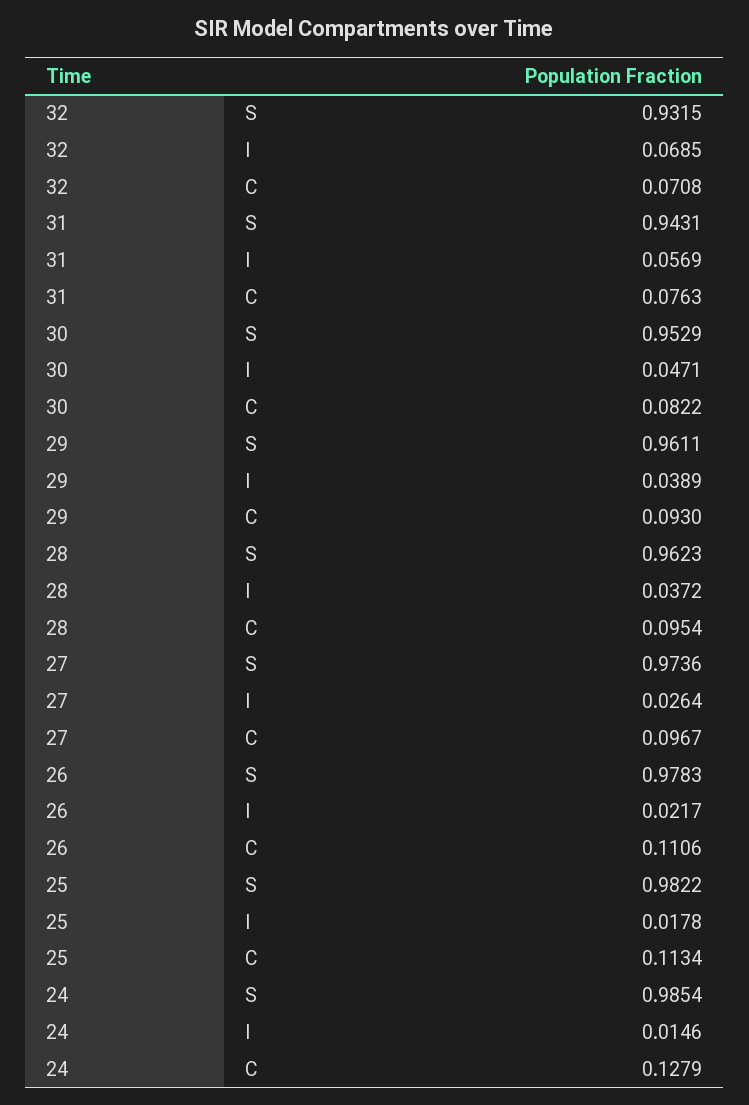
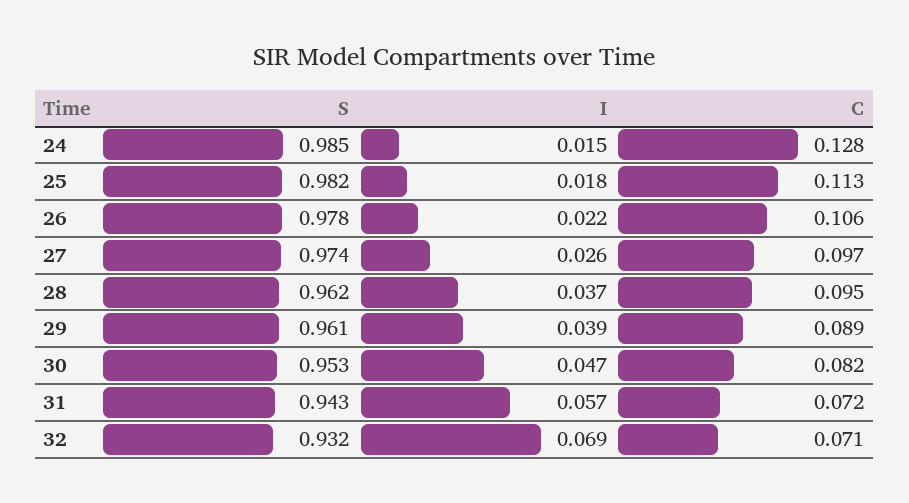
31, C: 0.0763 -> 0.072
29, C: 0.093 -> 0.089
26, C: 0.1106 -> 0.106

